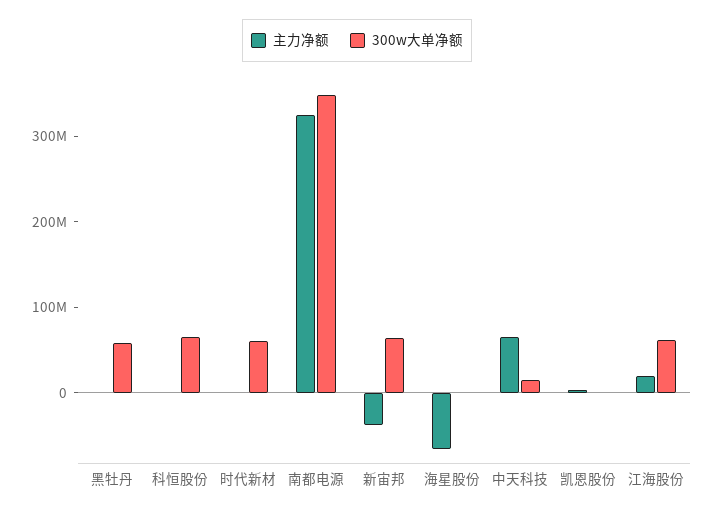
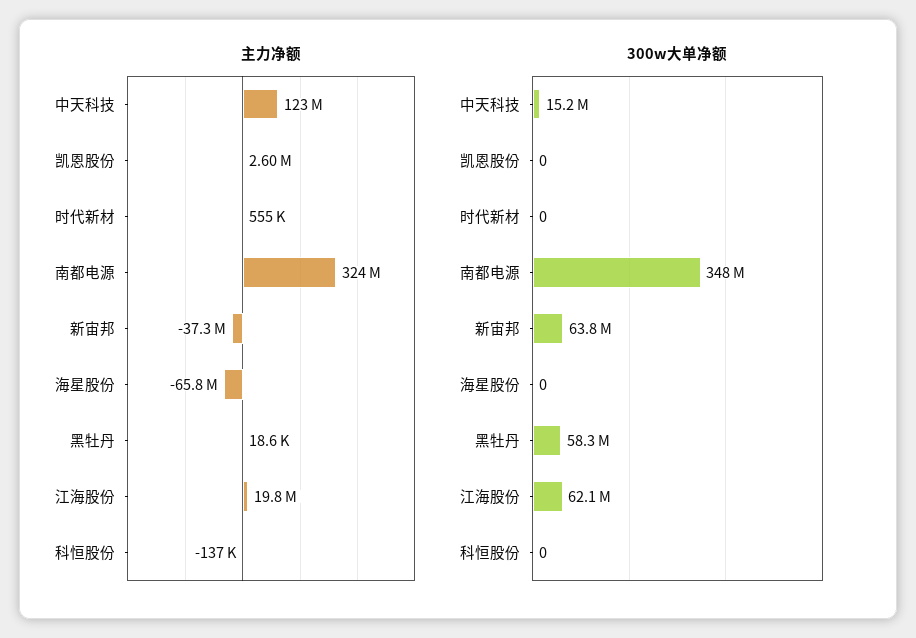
300w大单净额, 科恒股份: 60000000 -> 0
300w大单净额, 时代新材: 60000000 -> 0
主力净额, 中天科技: 60000000 -> 123000000

